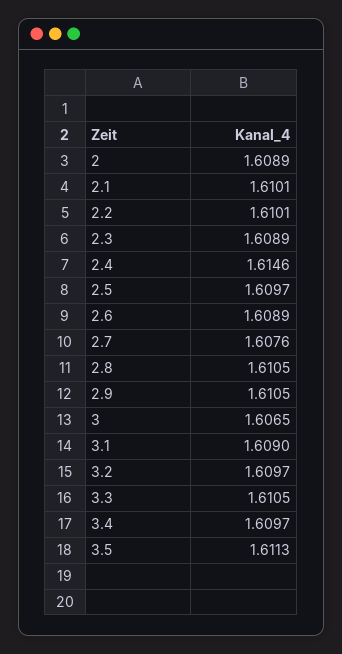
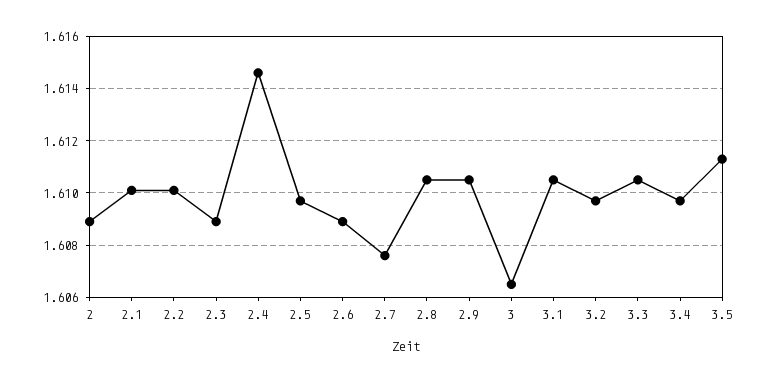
3.1: 1.609 -> 1.6105

